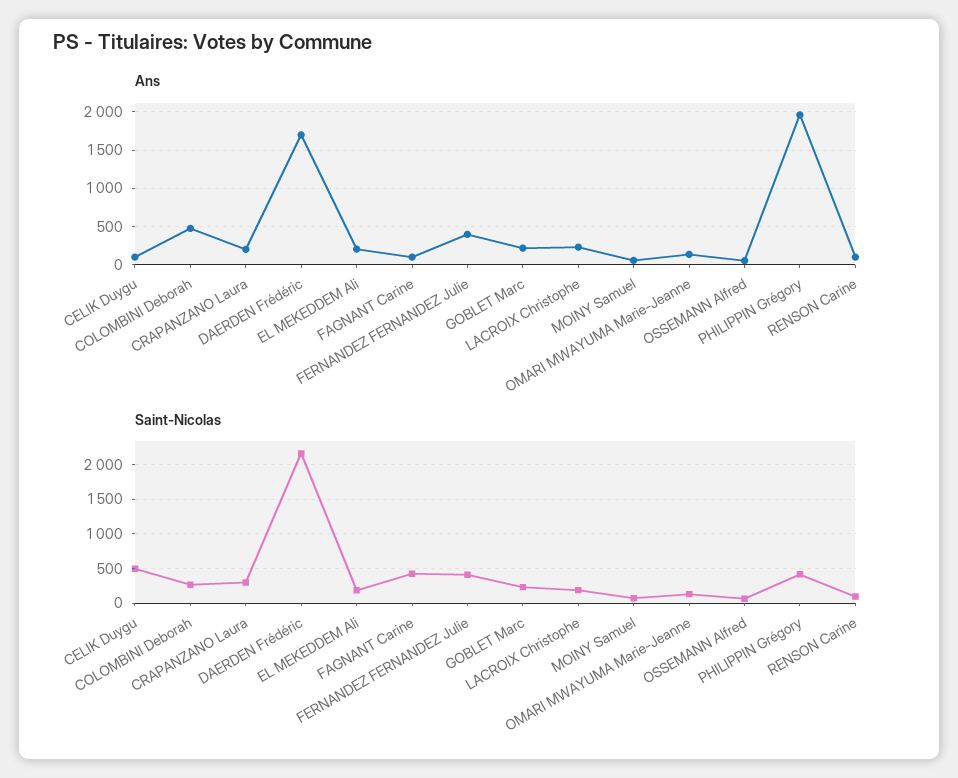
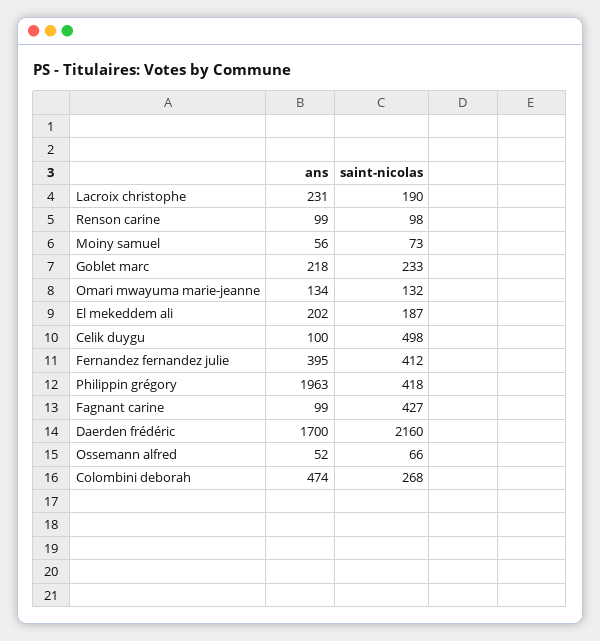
Ans, CRAPANZANO Laura: 200 -> none
Saint-Nicolas, CRAPANZANO Laura: 300 -> none

